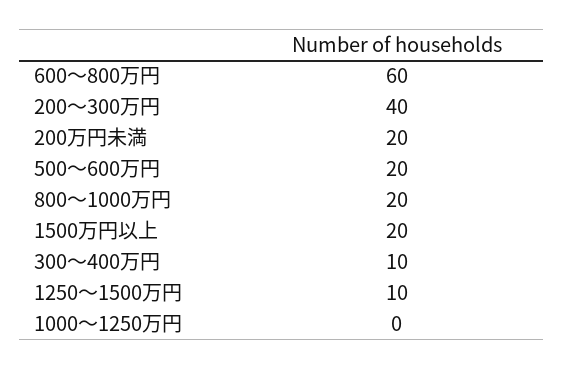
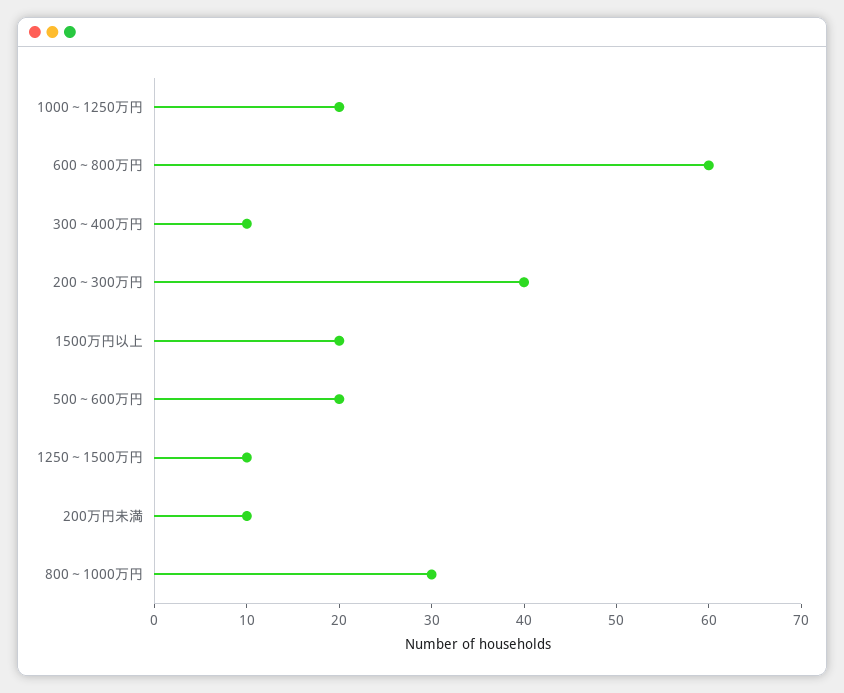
200万円未満: 20 -> 10
800～1000万円: 20 -> 30
1000～1250万円: 0 -> 20

